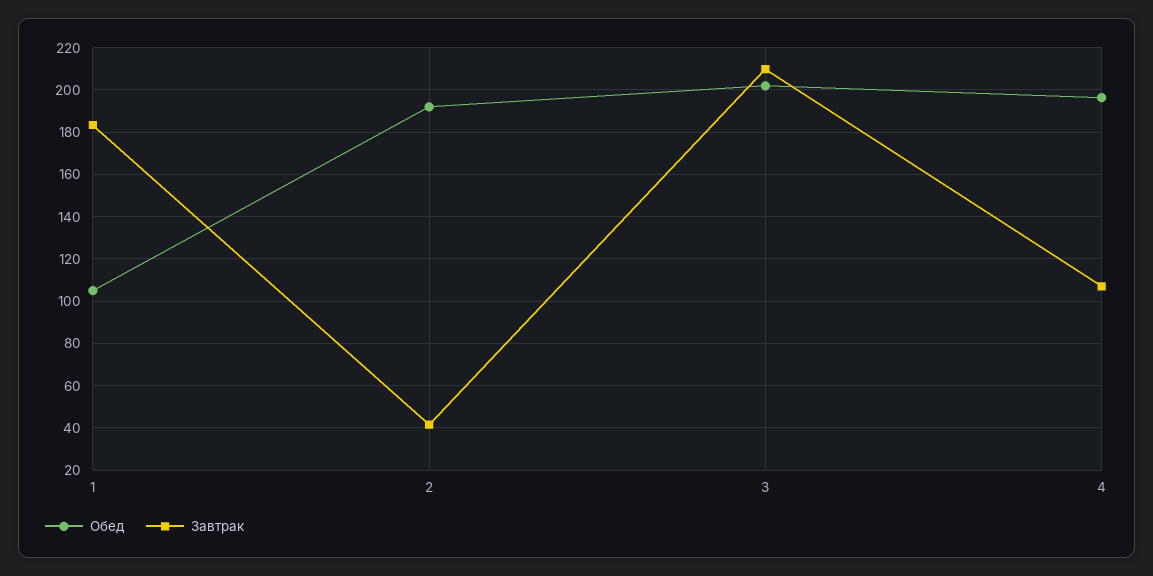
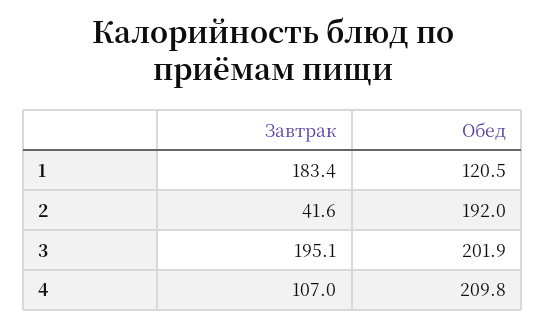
Обед, 1: 105 -> 120.5
Завтрак, 3: 210 -> 195.1
Обед, 4: 195 -> 209.8

